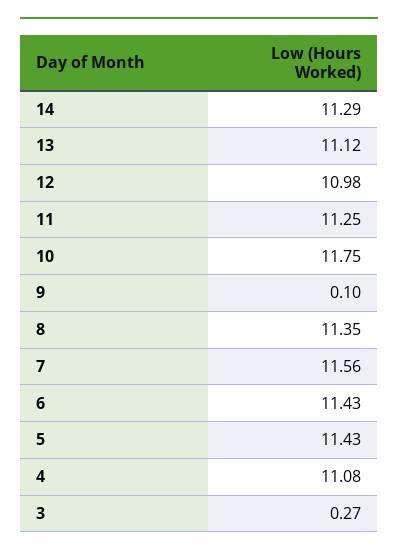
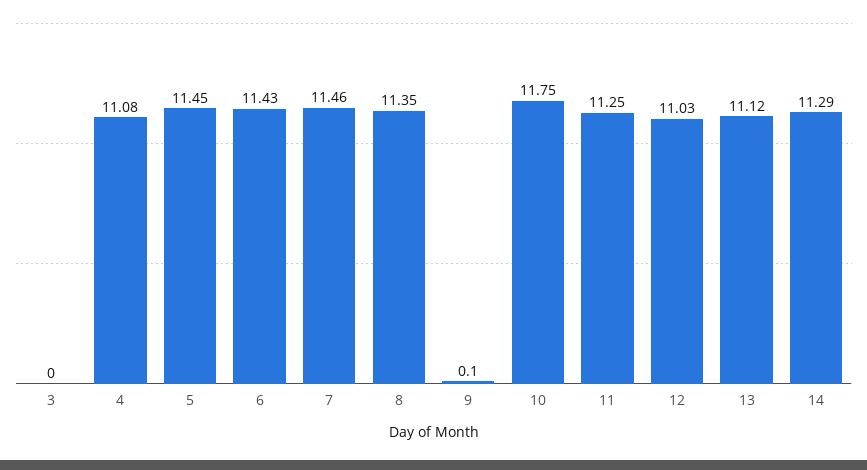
12: 10.98 -> 11.03
7: 11.56 -> 11.46
5: 11.43 -> 11.45
3: 0.27 -> 0

